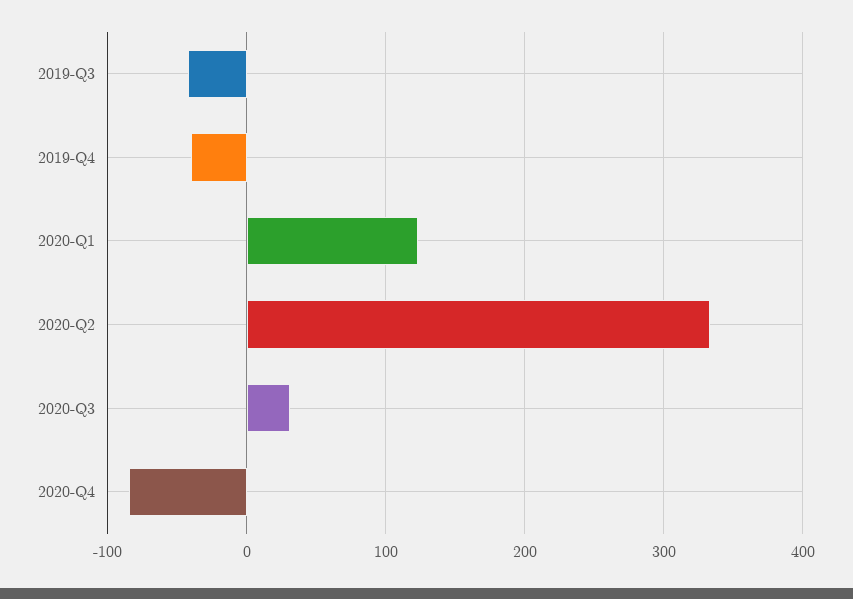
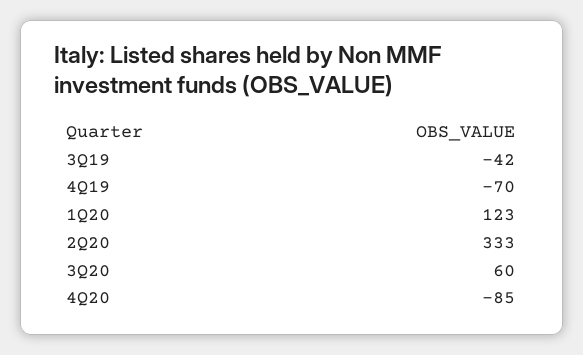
2019-Q4: -40 -> -70
2020-Q3: 30 -> 60

